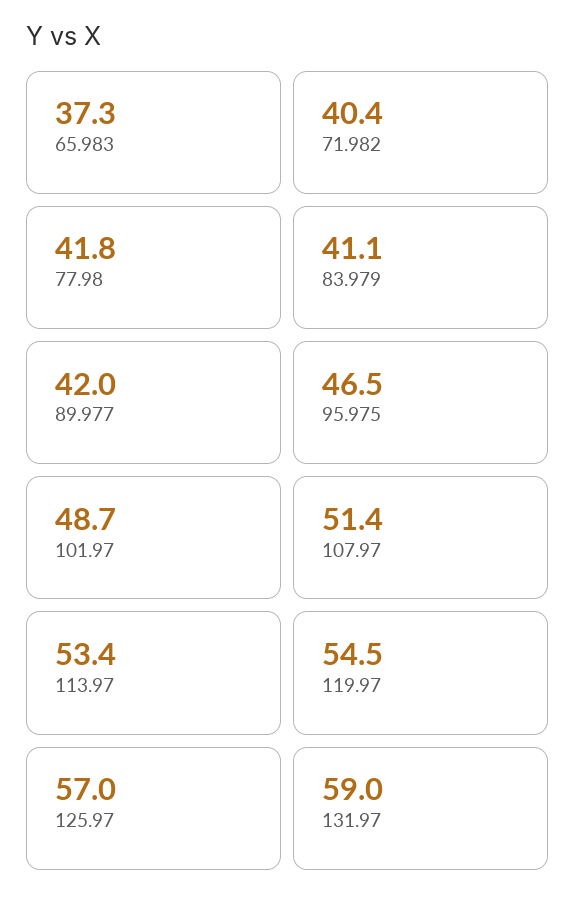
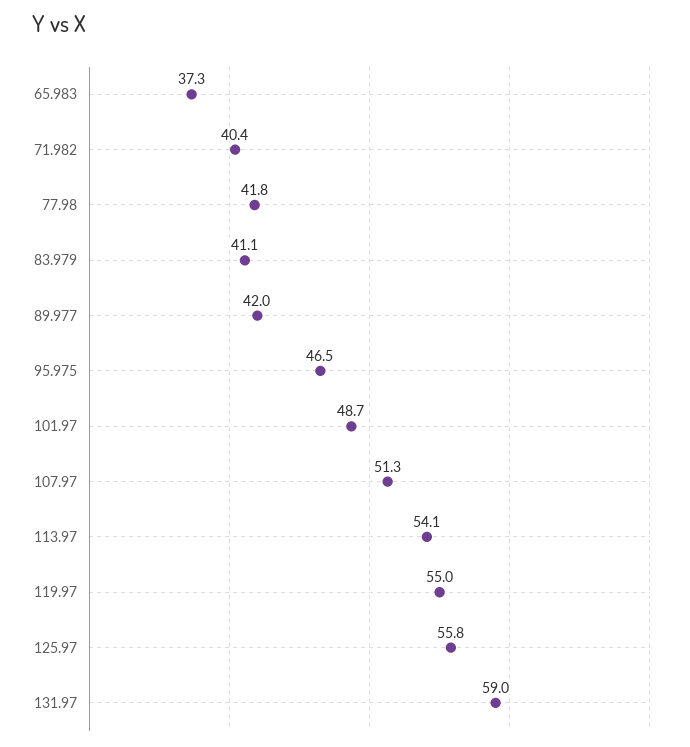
107.97: 51.4 -> 51.3
113.97: 53.4 -> 54.1
119.97: 54.5 -> 55
125.97: 57 -> 55.8

